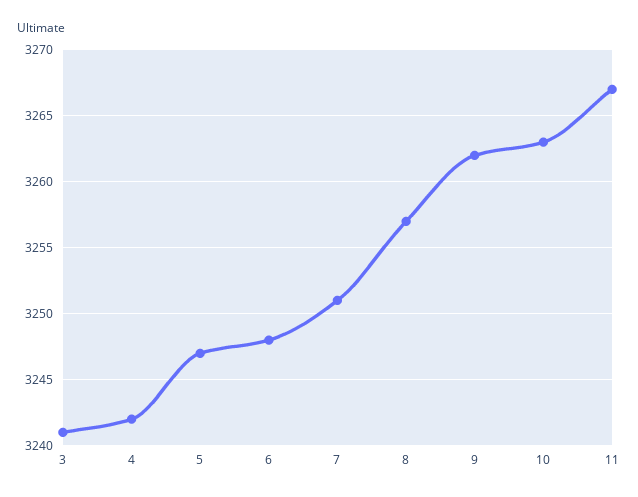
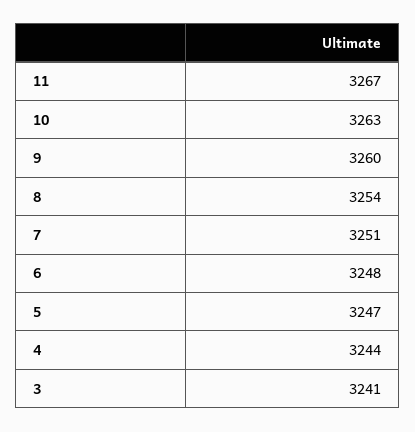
4: 3242 -> 3244
8: 3257 -> 3254
9: 3262 -> 3260

